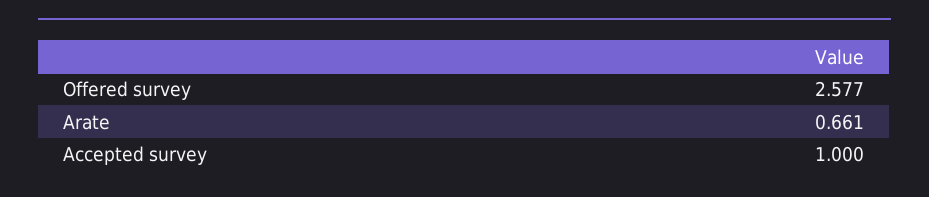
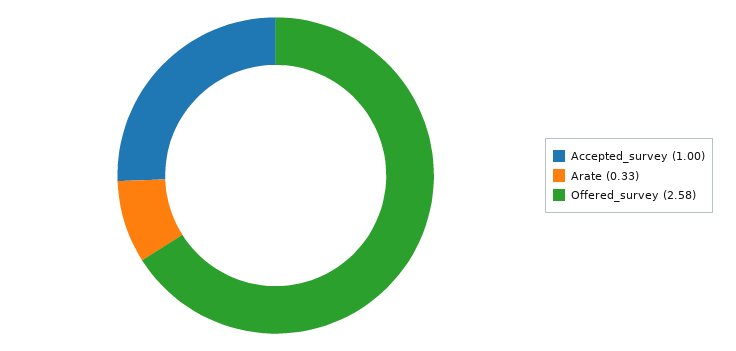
Arate: 0.661 -> 0.33

